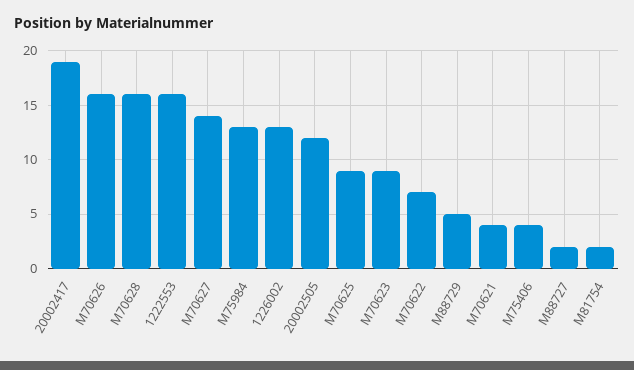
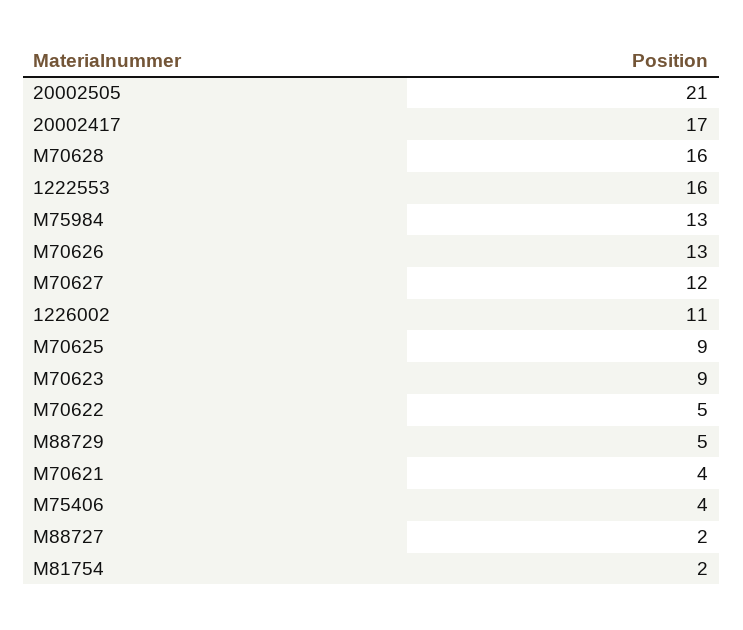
20002417: 19 -> 17
M70626: 16 -> 13
M70627: 14 -> 12
1226002: 13 -> 11
20002505: 12 -> 21
M70622: 7 -> 5

